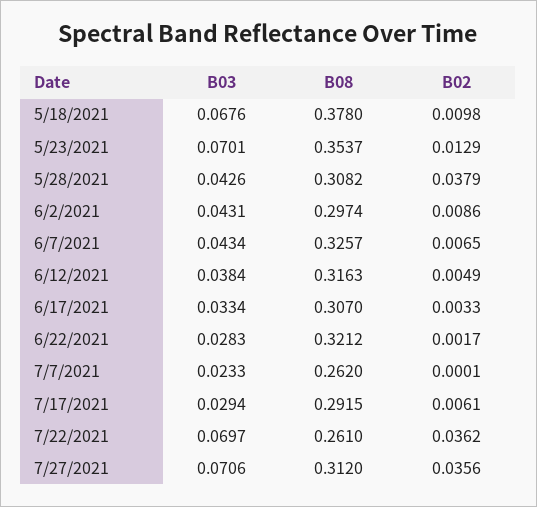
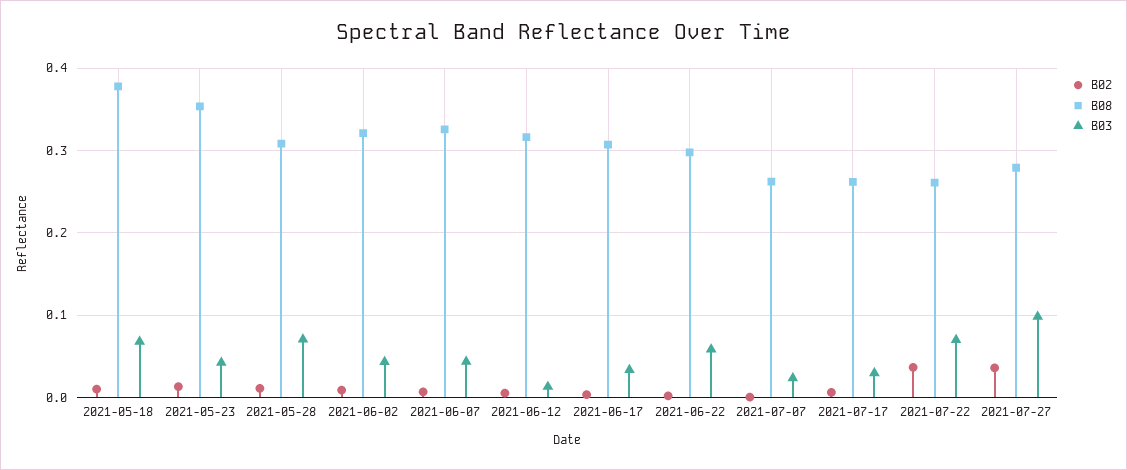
B03, 5/23/2021: 0.0701 -> 0.04
B03, 5/28/2021: 0.0426 -> 0.07
B02, 5/28/2021: 0.0379 -> 0.01
B08, 6/2/2021: 0.2974 -> 0.32
B03, 6/12/2021: 0.0384 -> 0.01
B03, 6/22/2021: 0.0283 -> 0.06
B08, 6/22/2021: 0.3212 -> 0.3
B08, 7/17/2021: 0.2915 -> 0.26
B03, 7/27/2021: 0.0706 -> 0.1
B08, 7/27/2021: 0.312 -> 0.28

